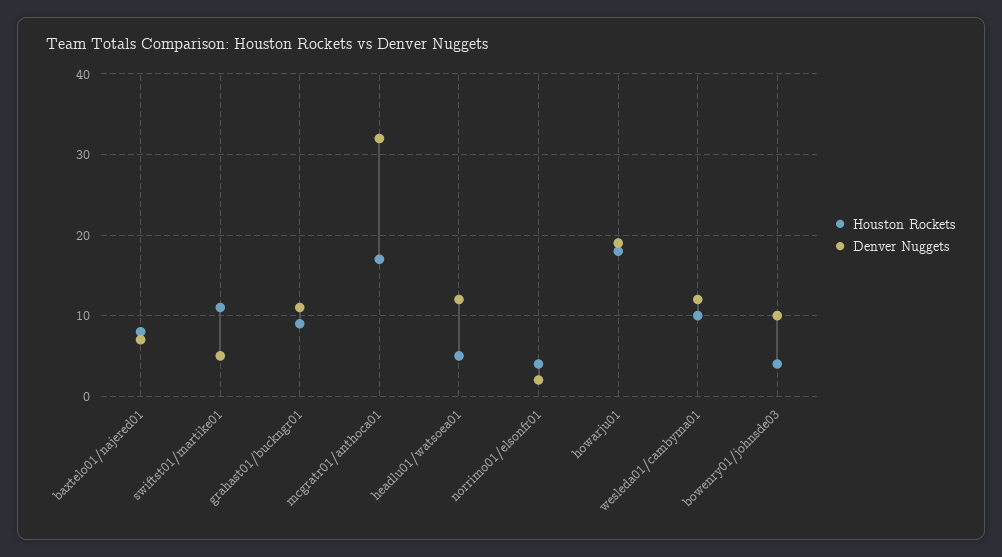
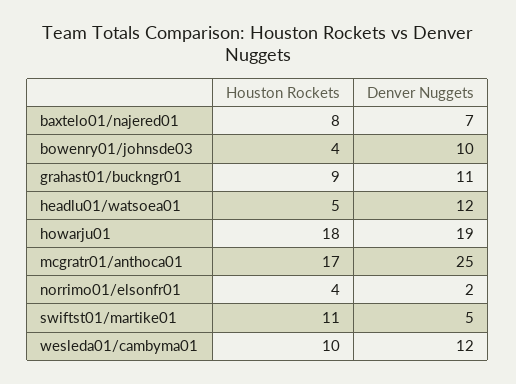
Denver Nuggets, mcgratr01/anthoca01: 32 -> 25

